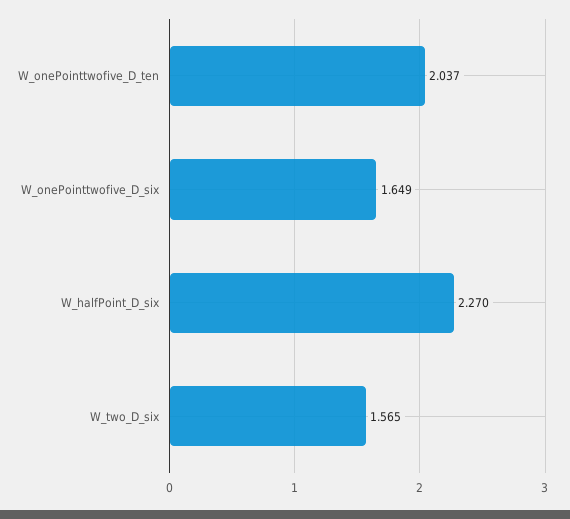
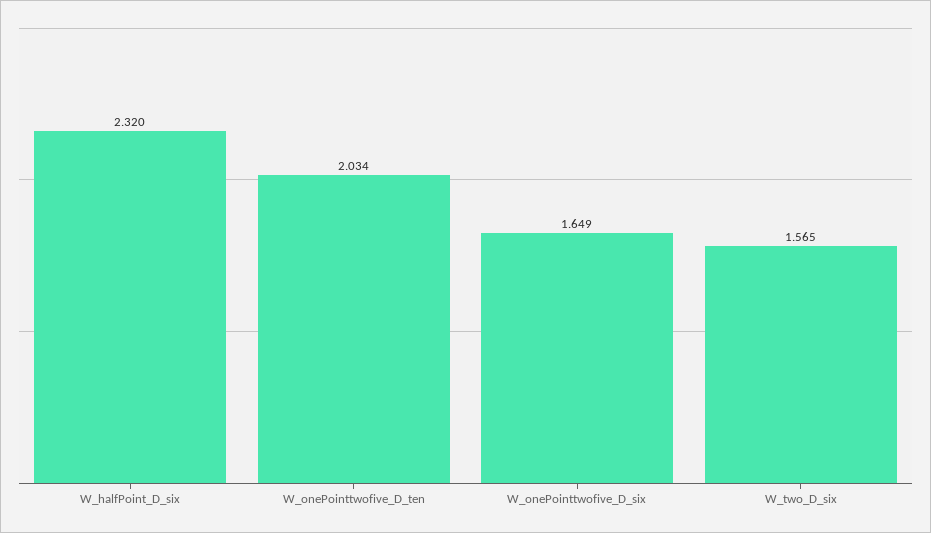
W_onePointtwofive_D_ten: 2.037 -> 2.034
W_halfPoint_D_six: 2.27 -> 2.32

